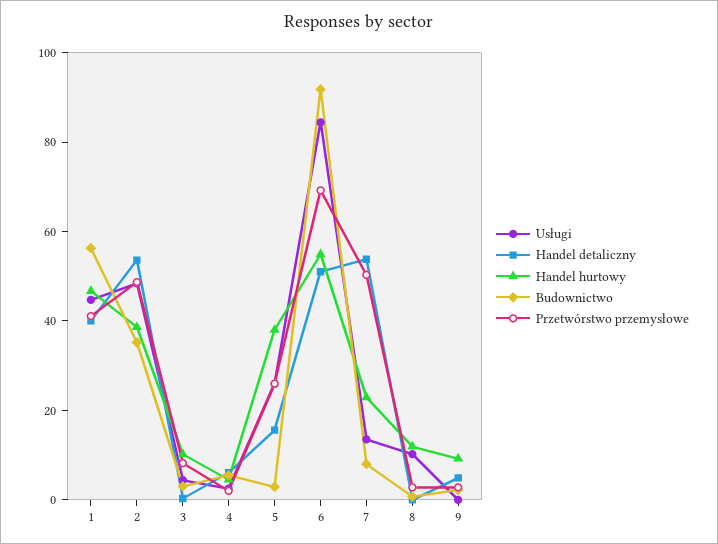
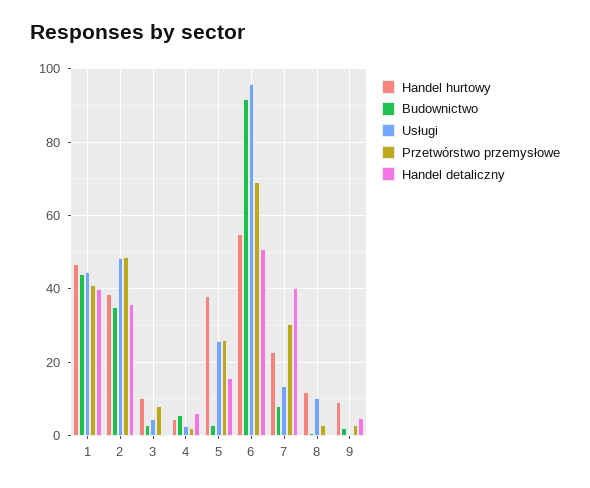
Budownictwo, 1: 55 -> 44
Handel detaliczny, 2: 55 -> 36
Usługi, 6: 85 -> 96
Handel detaliczny, 7: 55 -> 40
Przetwórstwo przemysłowe, 7: 50 -> 30

